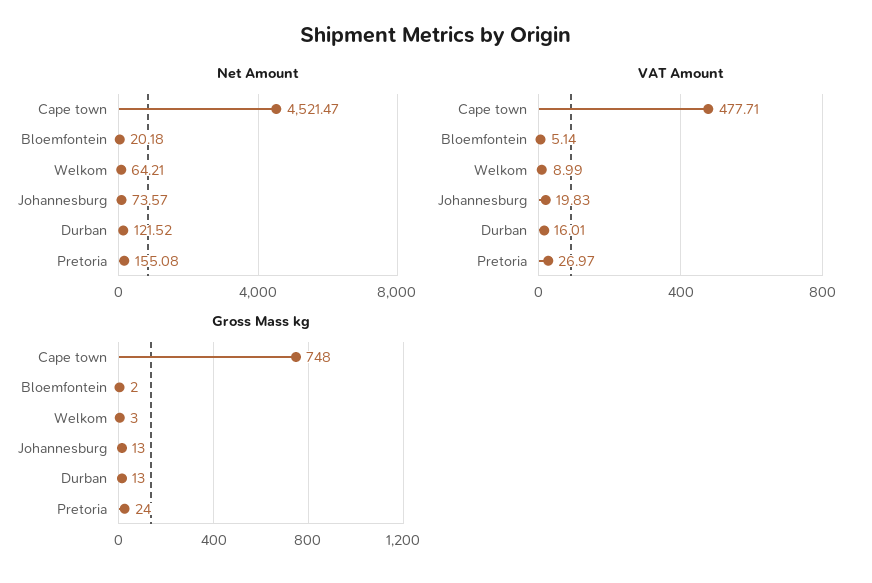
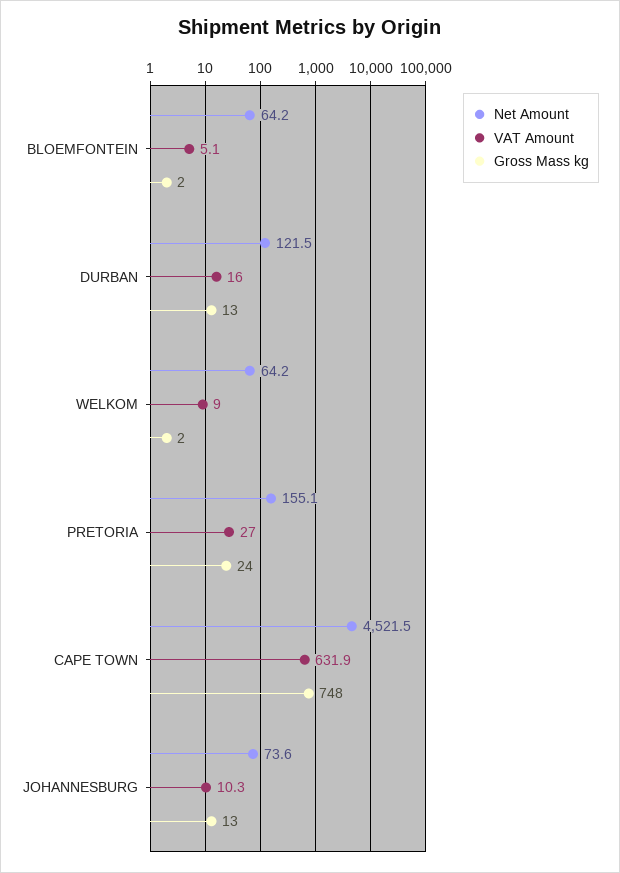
Net Amount, Bloemfontein: 20.18 -> 64.2
VAT Amount, Cape town: 477.71 -> 631.9
VAT Amount, Johannesburg: 19.83 -> 10.3
Gross Mass kg, Welkom: 3 -> 2

